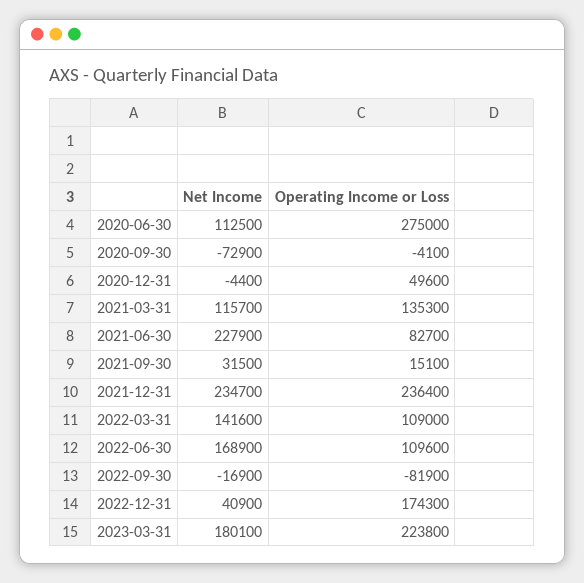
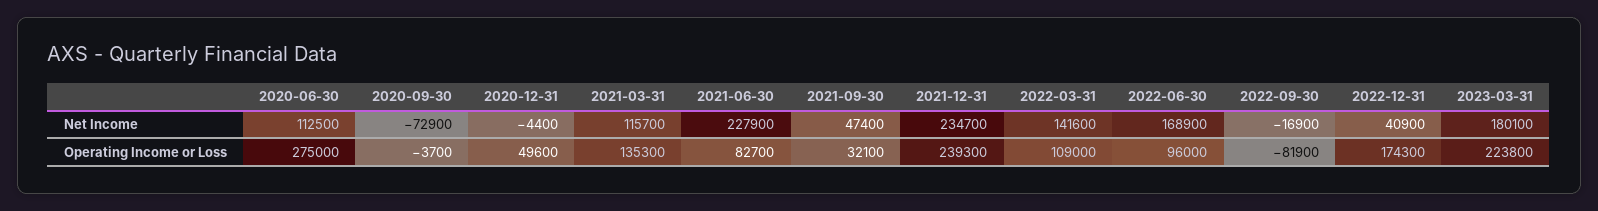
Operating Income or Loss, 2020-09-30: -4100 -> -3700
Net Income, 2021-09-30: 31500 -> 47400
Operating Income or Loss, 2021-09-30: 15100 -> 32100
Operating Income or Loss, 2021-12-31: 236400 -> 239300
Operating Income or Loss, 2022-06-30: 109600 -> 96000

